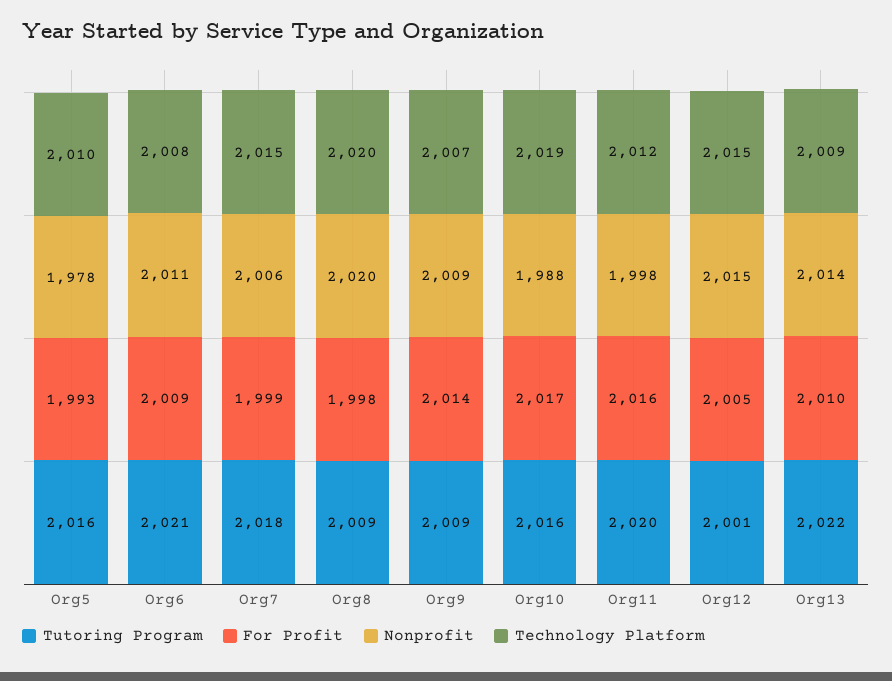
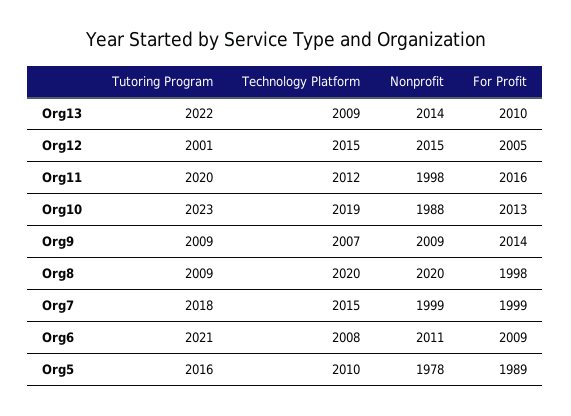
For Profit, Org5: 1993 -> 1989
Nonprofit, Org7: 2006 -> 1999
Tutoring Program, Org10: 2016 -> 2023
For Profit, Org10: 2017 -> 2013

